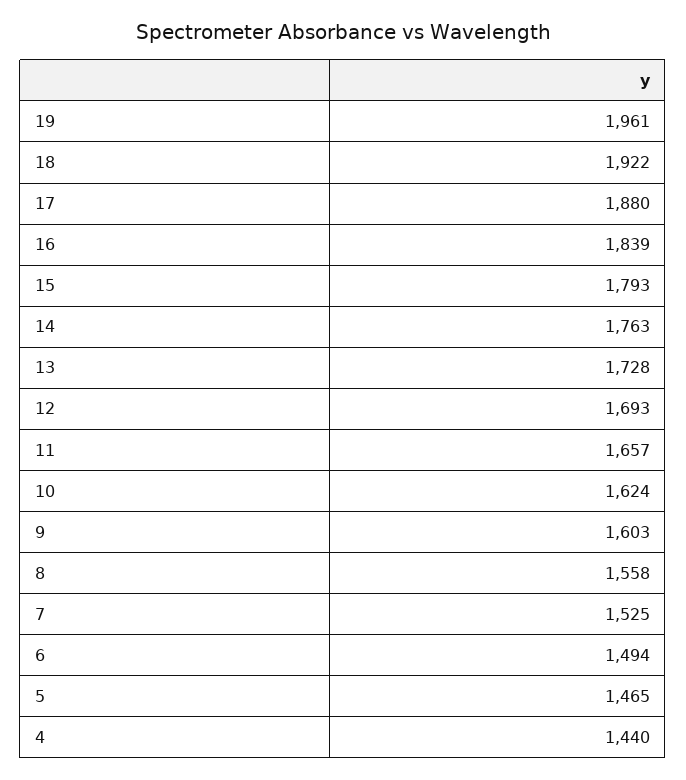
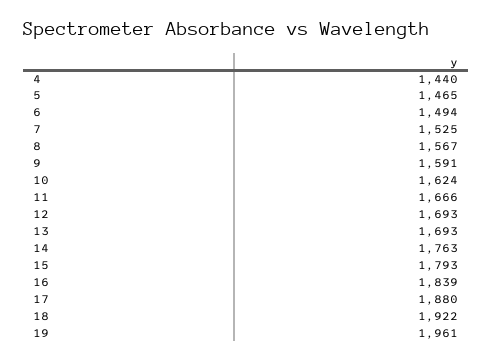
13: 1728 -> 1693
11: 1657 -> 1666
9: 1603 -> 1591
8: 1558 -> 1567

